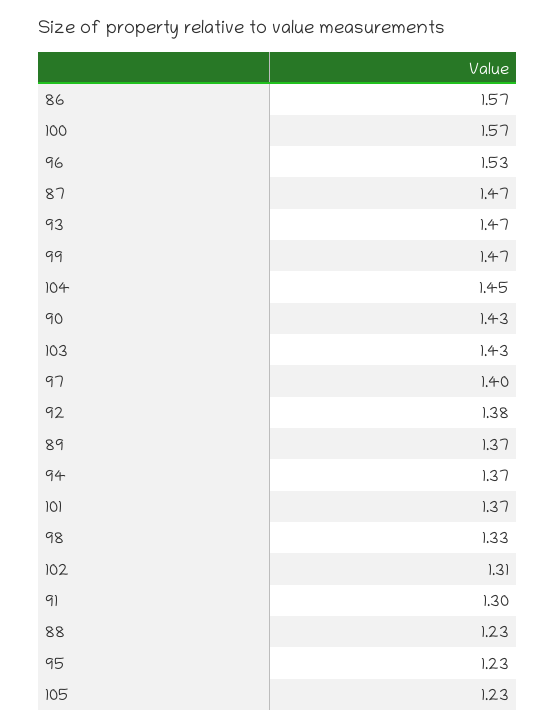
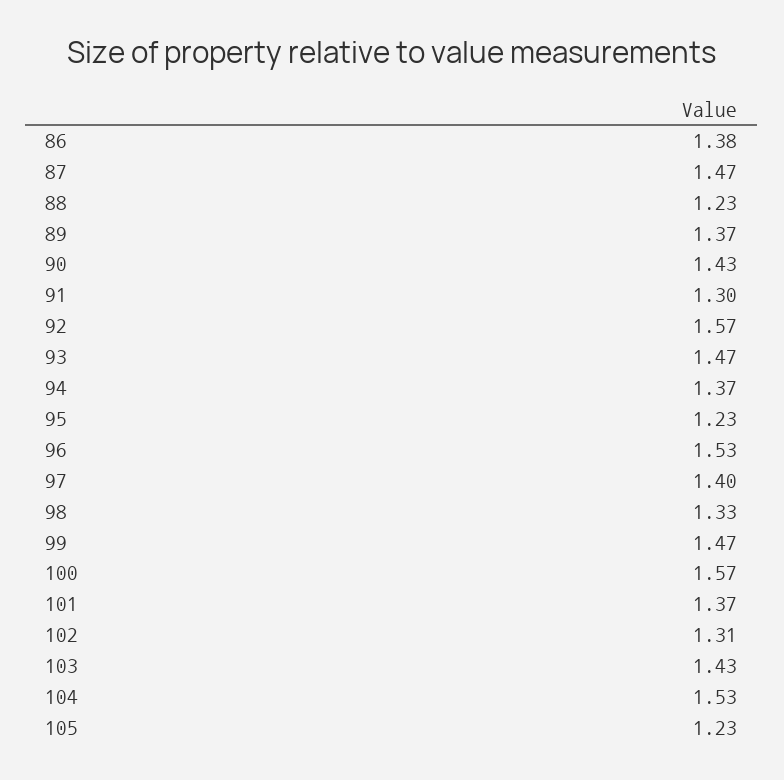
86: 1.57 -> 1.38
104: 1.45 -> 1.53
92: 1.38 -> 1.57

